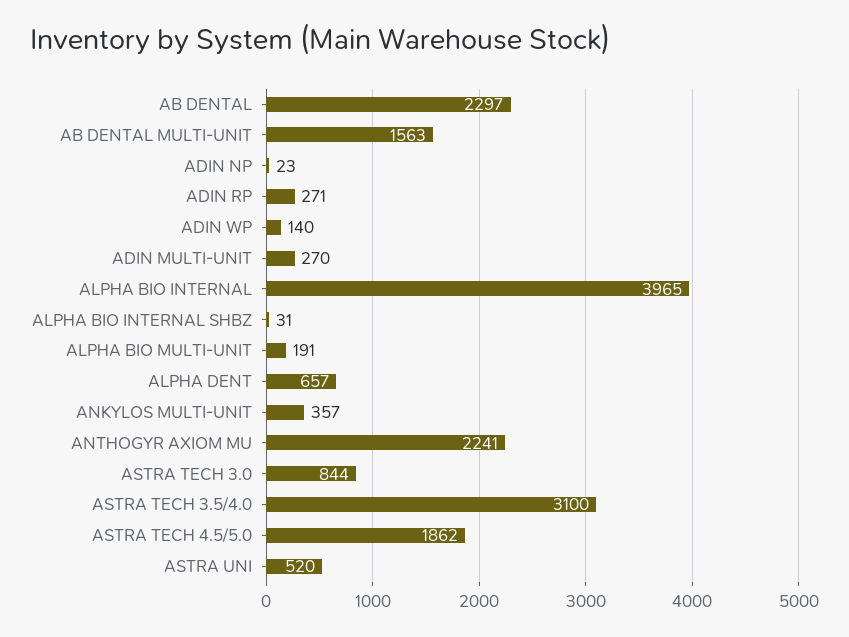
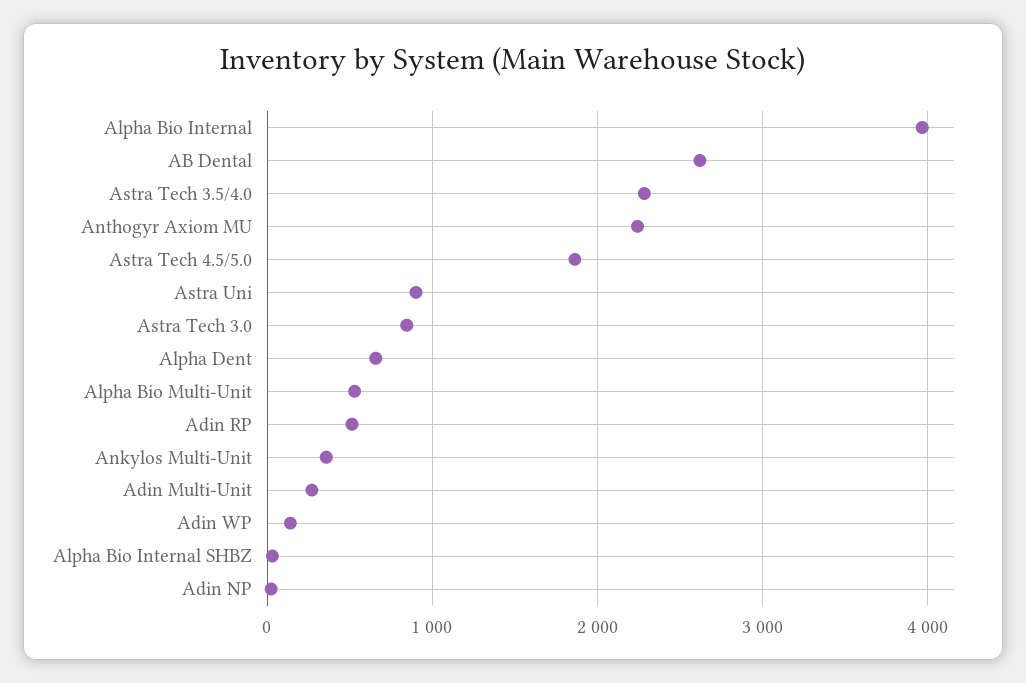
AB DENTAL: 2297 -> 2600
AB DENTAL MULTI-UNIT: 1563 -> none
ADIN RP: 271 -> 500
ALPHA BIO MULTI-UNIT: 191 -> 500
ASTRA TECH 3.5/4.0: 3100 -> 2300
ASTRA UNI: 520 -> 900

